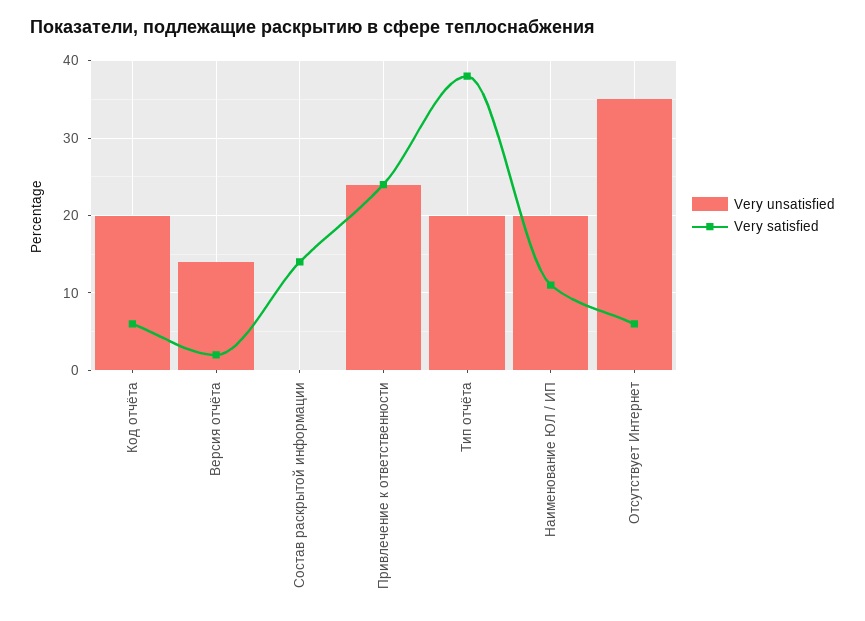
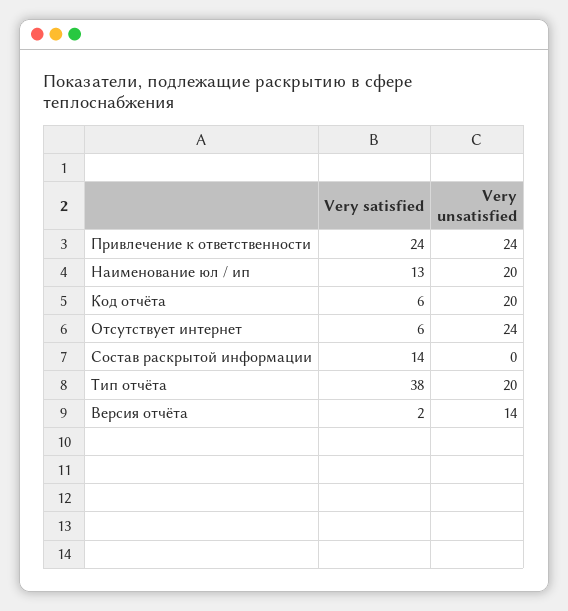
Very satisfied, Наименование ЮЛ / ИП: 11 -> 13
Very unsatisfied, Отсутствует Интернет: 35 -> 24

